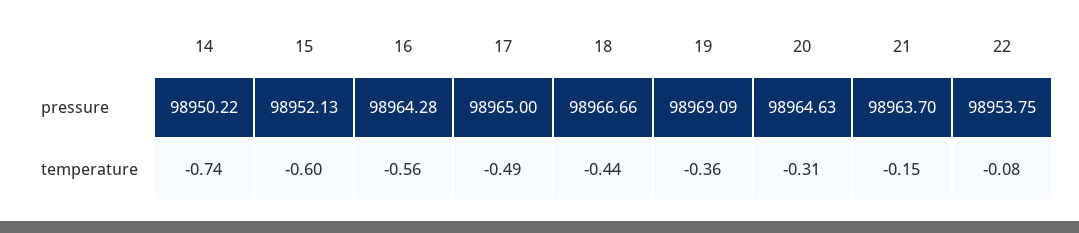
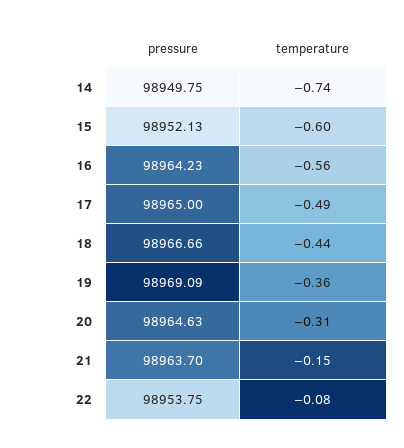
14, pressure: 98950.22 -> 98949.75
16, pressure: 98964.28 -> 98964.23

